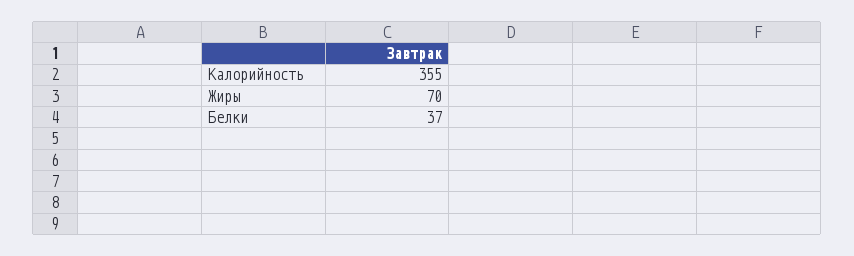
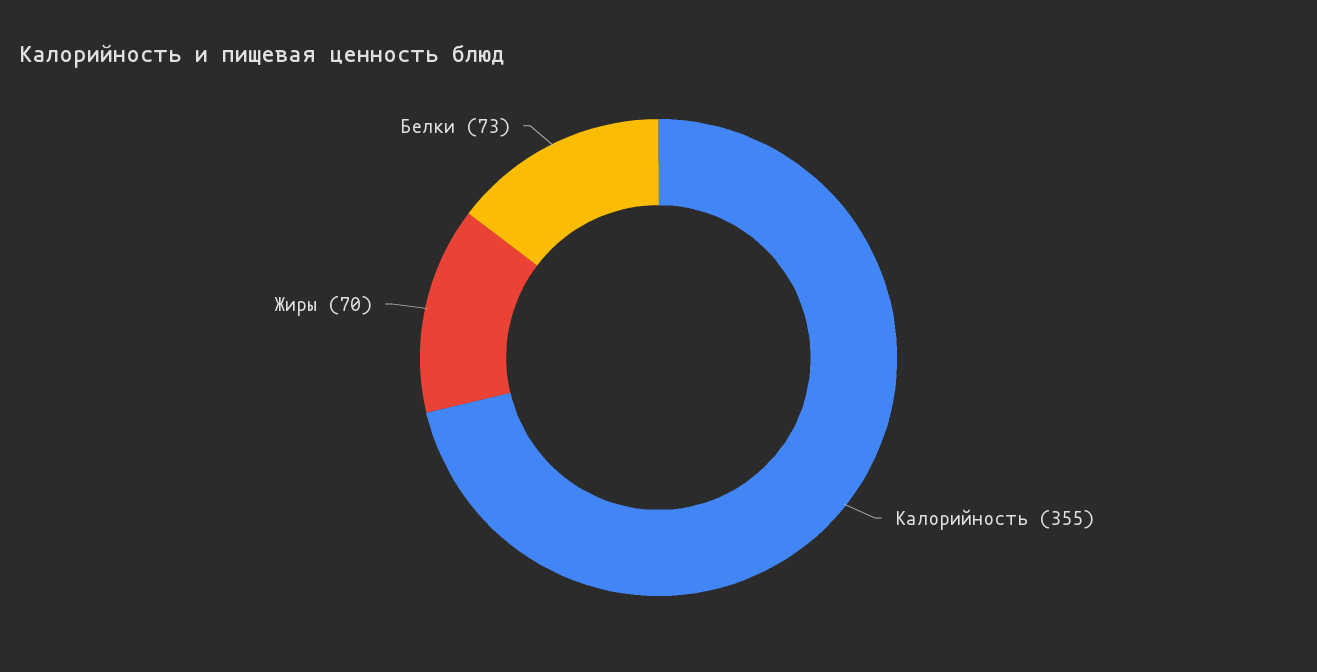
Белки: 37 -> 73

